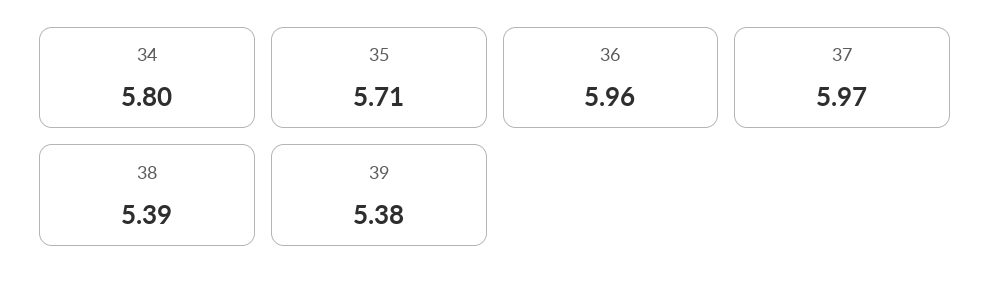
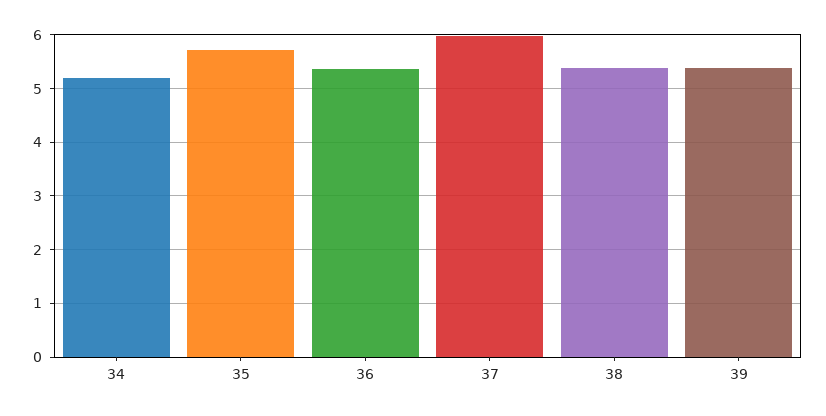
34: 5.8 -> 5.2
36: 5.96 -> 5.4

